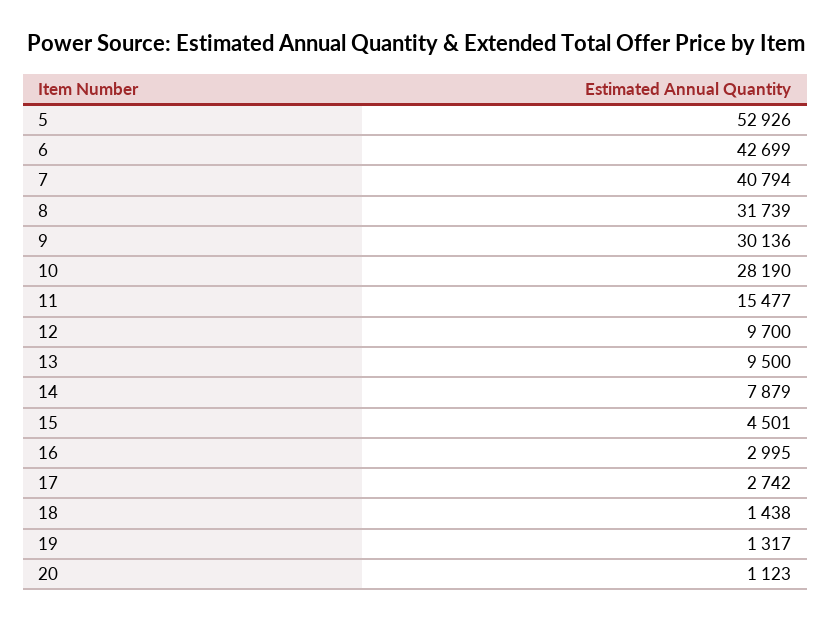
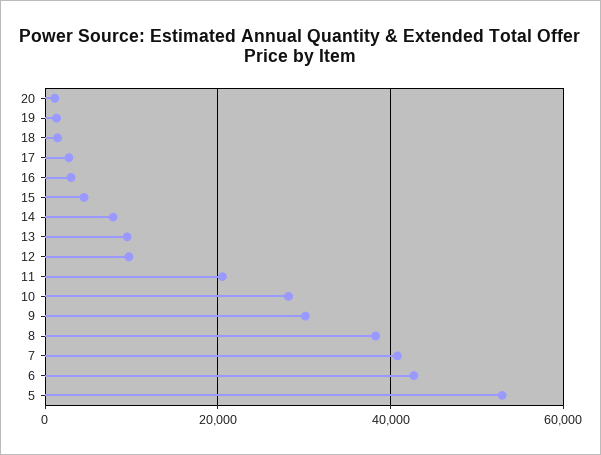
8: 31739 -> 38000
11: 15477 -> 20000

